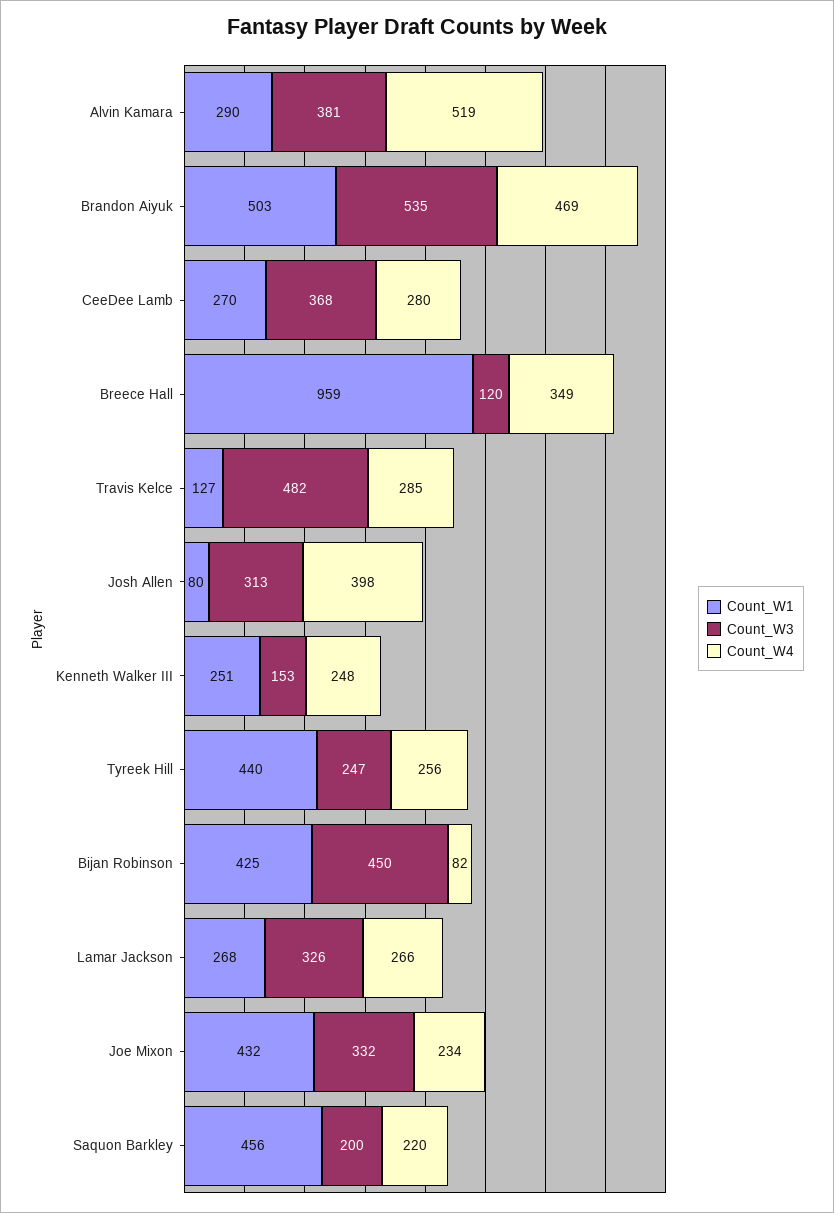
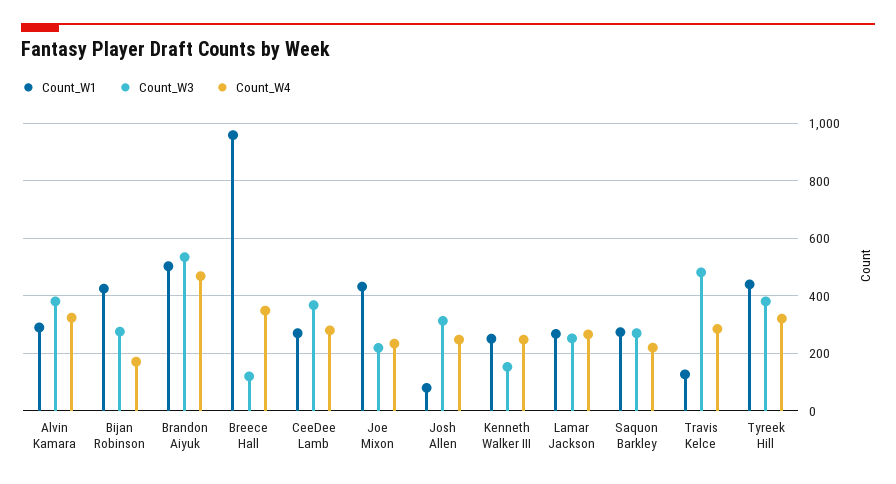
Count_W4, Alvin Kamara: 519 -> 325
Count_W4, Josh Allen: 398 -> 250
Count_W3, Tyreek Hill: 247 -> 375
Count_W4, Tyreek Hill: 256 -> 325
Count_W3, Bijan Robinson: 450 -> 275
Count_W4, Bijan Robinson: 82 -> 175
Count_W3, Lamar Jackson: 326 -> 250
Count_W3, Joe Mixon: 332 -> 225
Count_W1, Saquon Barkley: 456 -> 275
Count_W3, Saquon Barkley: 200 -> 275

